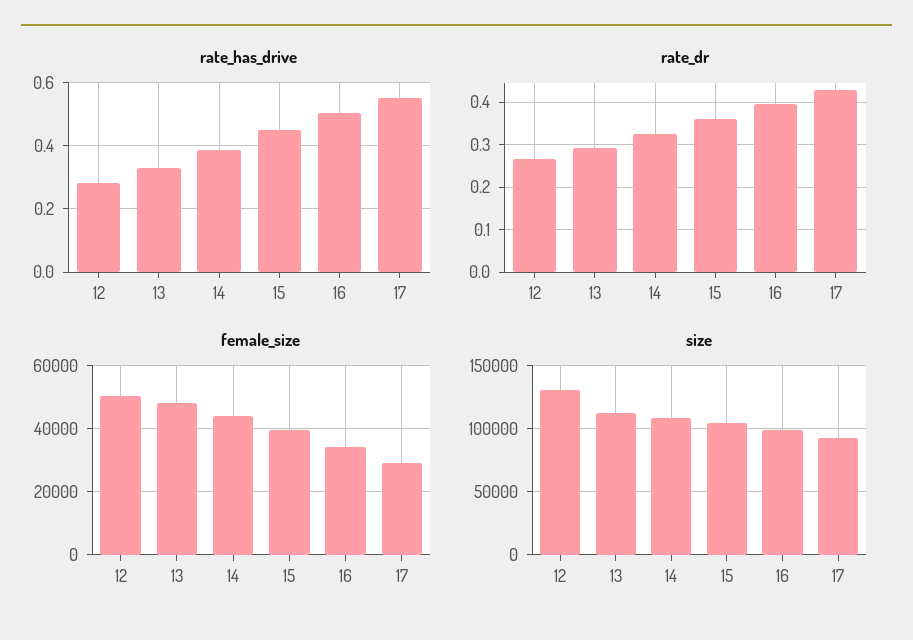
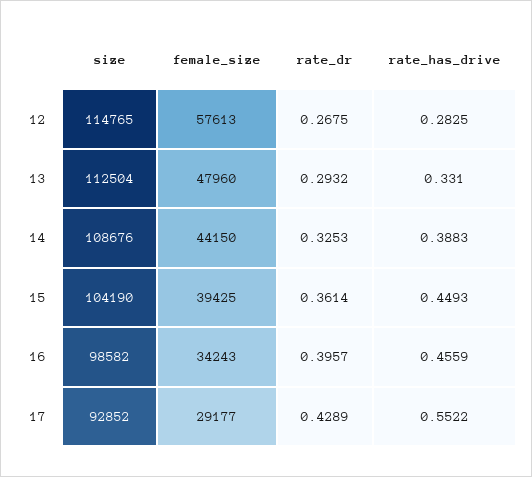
rate_has_drive, 16: 0.5 -> 0.4559
female_size, 12: 50000 -> 57613
size, 12: 130000 -> 114765

